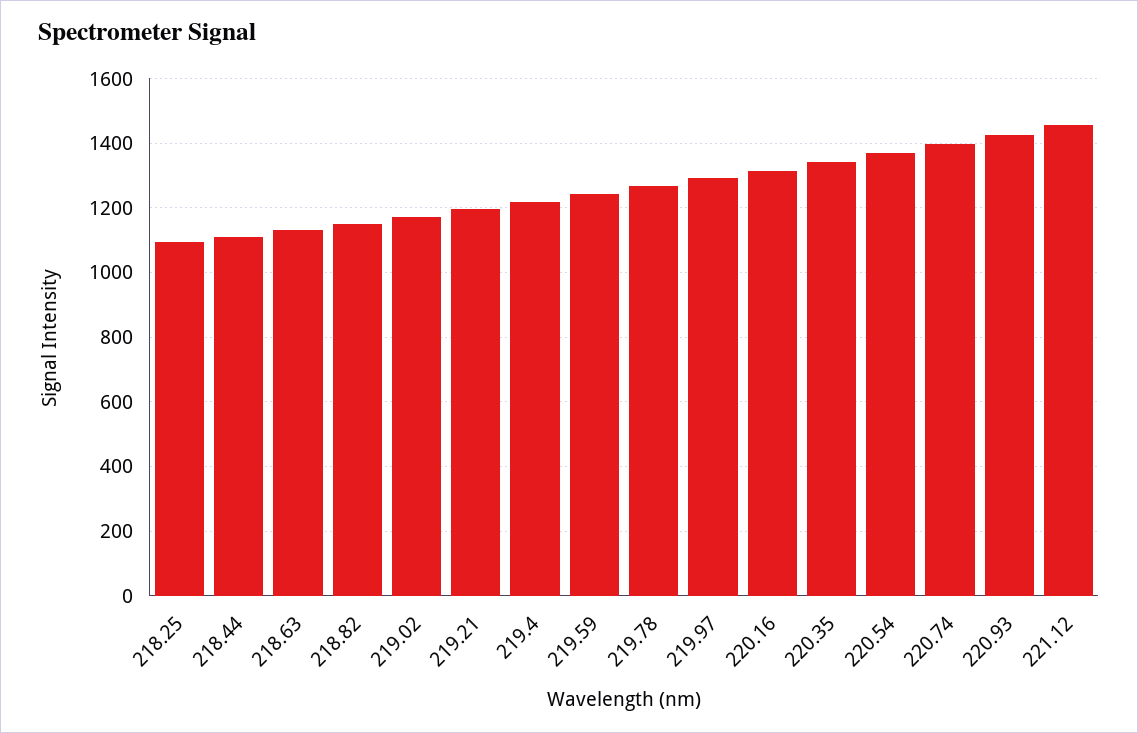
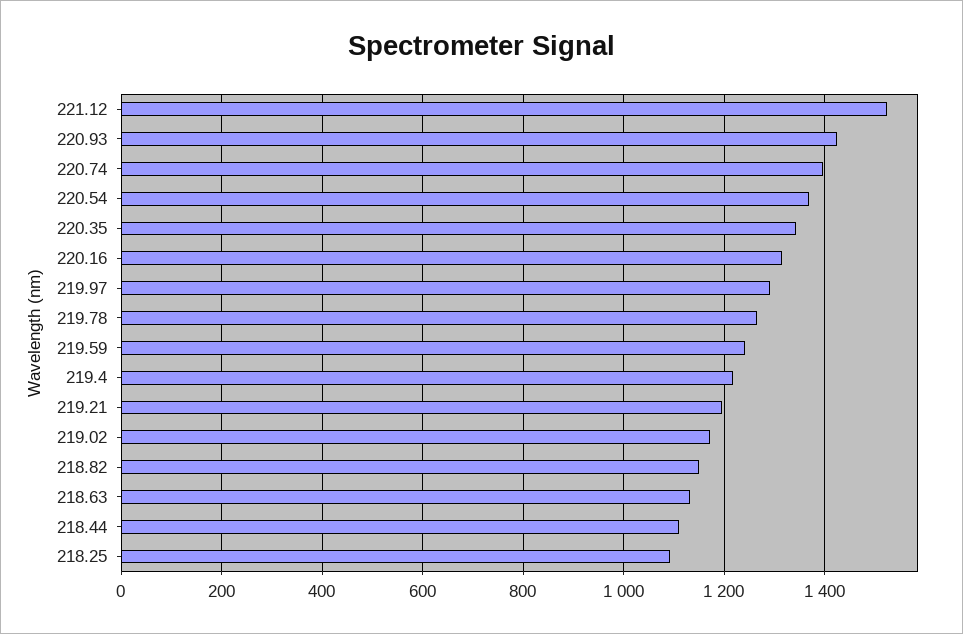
221.12: 1460 -> 1520

